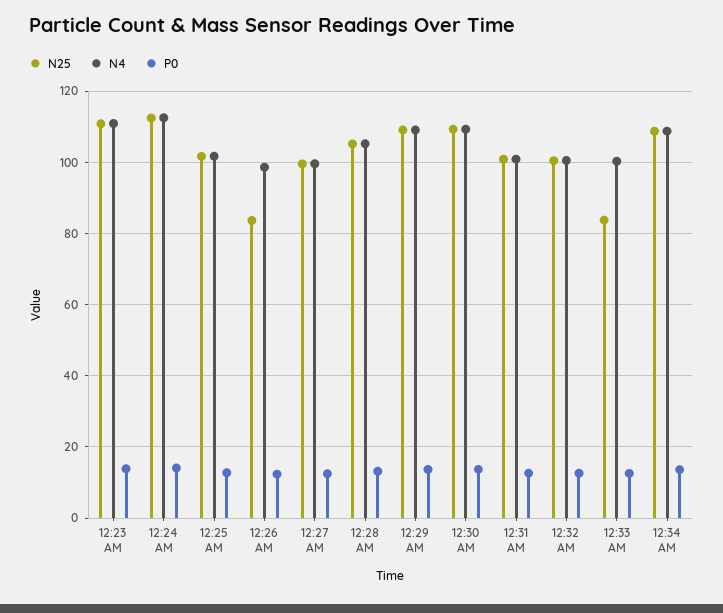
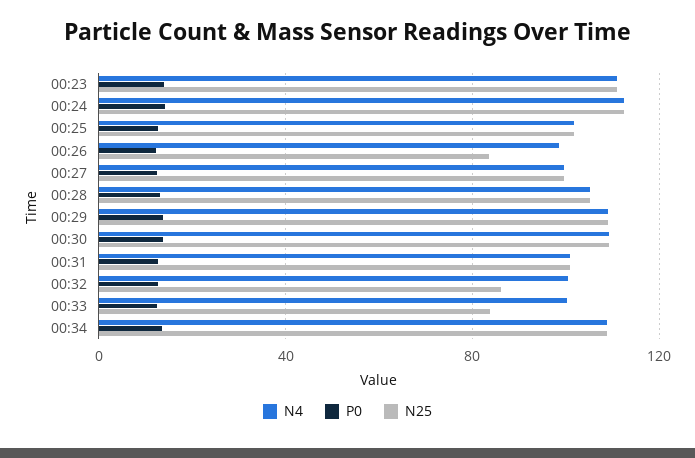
N25, 12:32 AM: 100 -> 85

